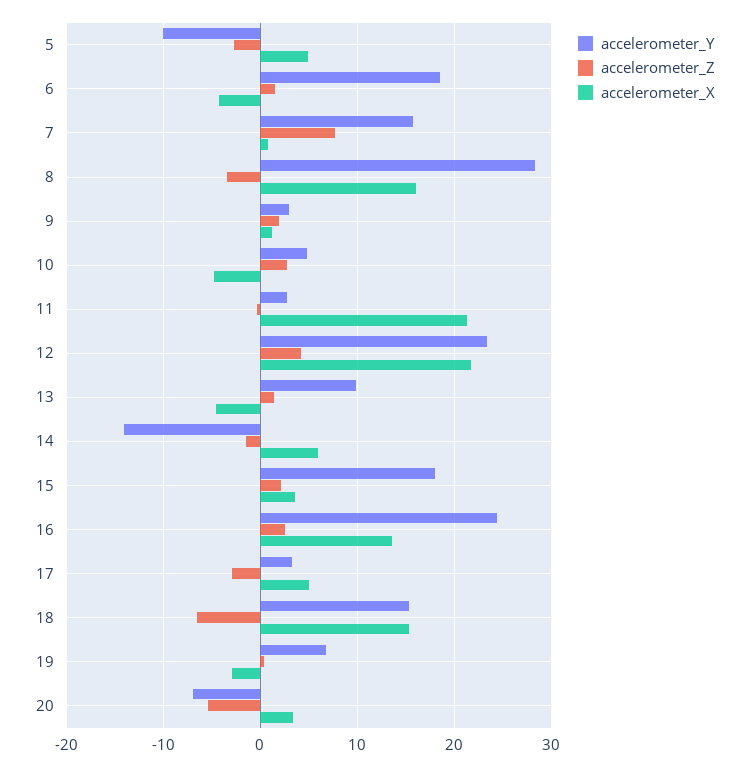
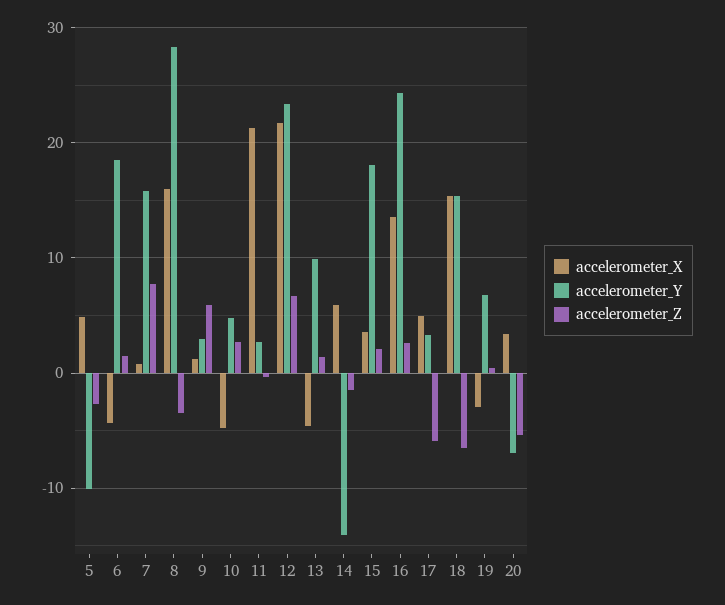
accelerometer_Z, 9: 2 -> 6
accelerometer_Z, 12: 4 -> 7
accelerometer_Z, 17: -3 -> -6

